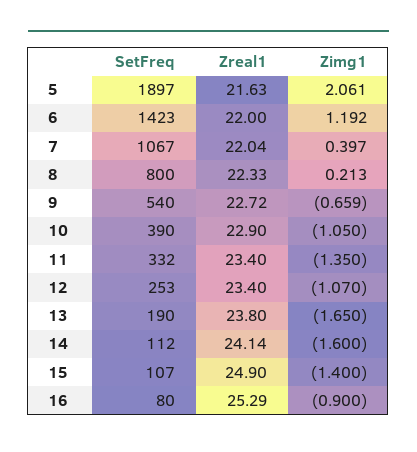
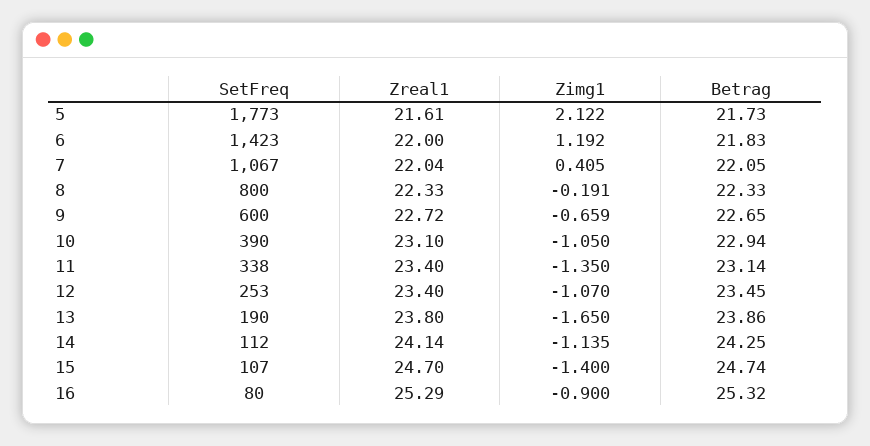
SetFreq, 5: 1897 -> 1773
Zreal1, 5: 21.63 -> 21.61
Zimg1, 5: 2.061 -> 2.122
Zimg1, 7: 0.397 -> 0.405
Zimg1, 8: 0.213 -> -0.191
SetFreq, 9: 540 -> 600
Zreal1, 10: 22.9 -> 23.1
SetFreq, 11: 332 -> 338
Zimg1, 14: -1.6 -> -1.135
Zreal1, 15: 24.9 -> 24.7
Betrag, 5: none -> 21.73
Betrag, 6: none -> 21.83
Betrag, 7: none -> 22.05
Betrag, 8: none -> 22.33
Betrag, 9: none -> 22.65
Betrag, 10: none -> 22.94
Betrag, 11: none -> 23.14
Betrag, 12: none -> 23.45
Betrag, 13: none -> 23.86
Betrag, 14: none -> 24.25
Betrag, 15: none -> 24.74
Betrag, 16: none -> 25.32

